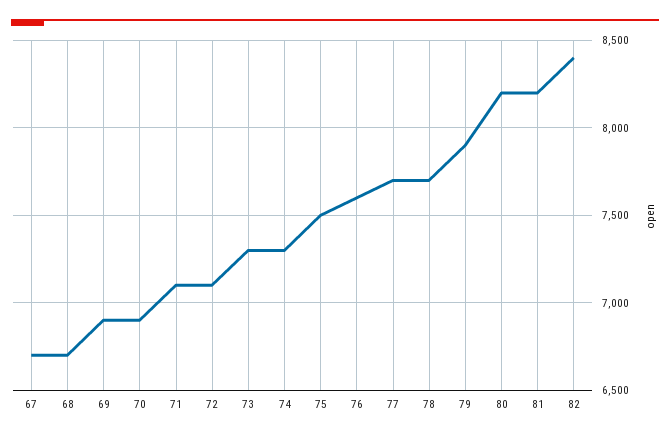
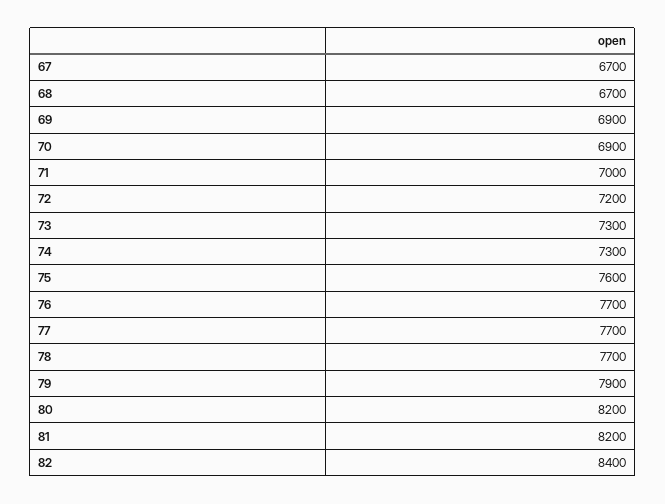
71: 7100 -> 7000
72: 7100 -> 7200
75: 7500 -> 7600
76: 7600 -> 7700

